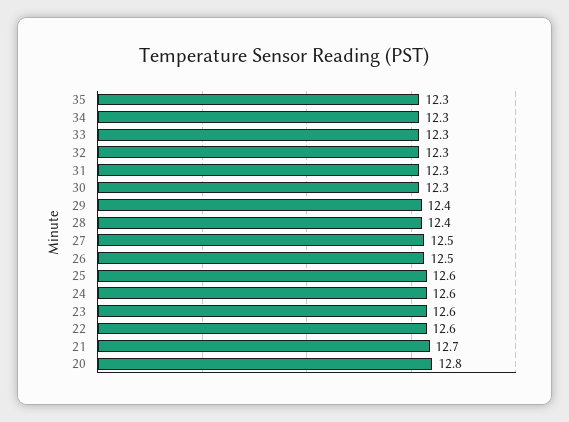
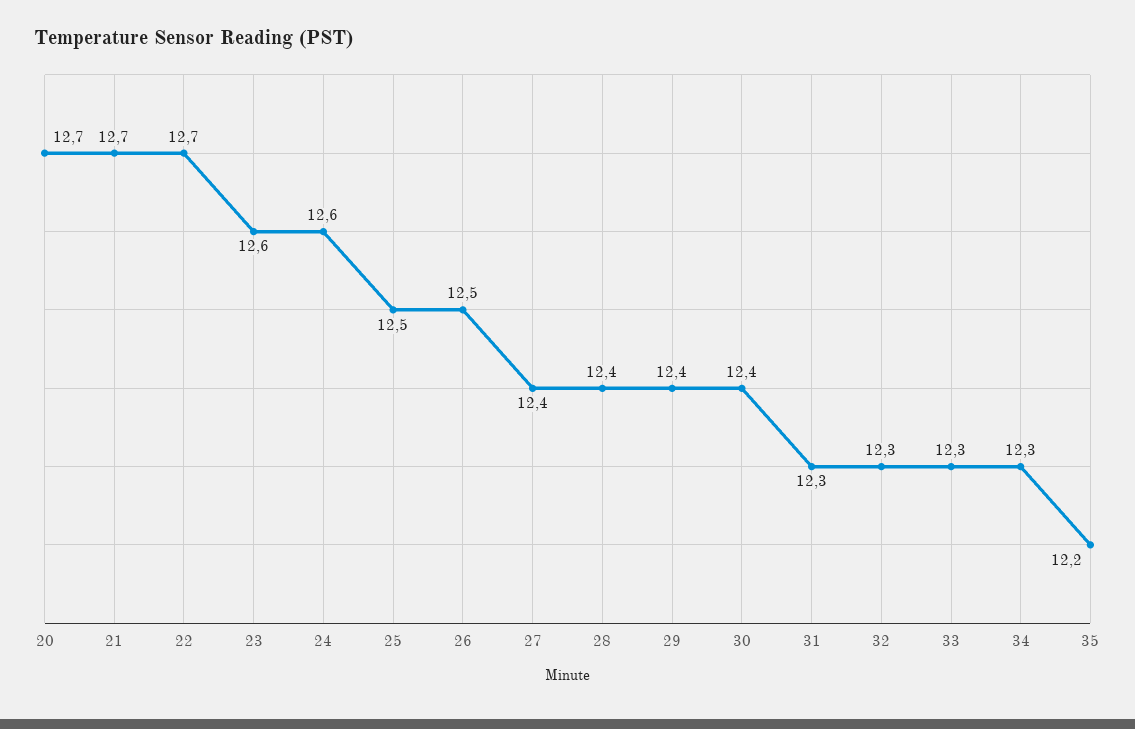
35: 12.3 -> 12.2
30: 12.3 -> 12.4
27: 12.5 -> 12.4
25: 12.6 -> 12.5
22: 12.6 -> 12.7
20: 12.8 -> 12.7

